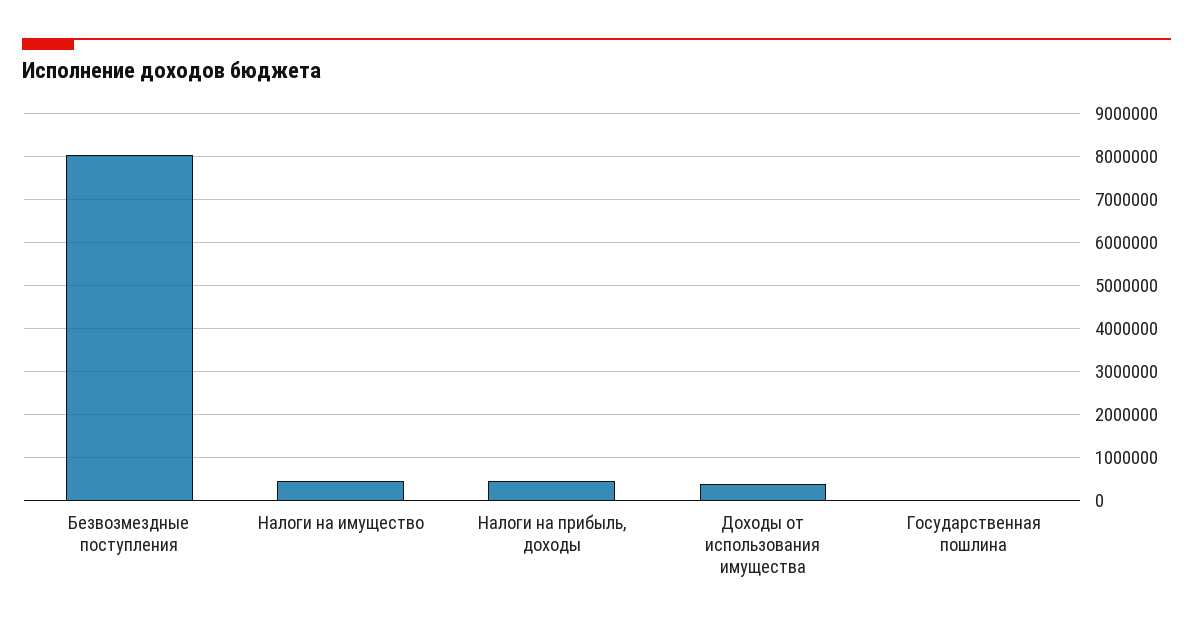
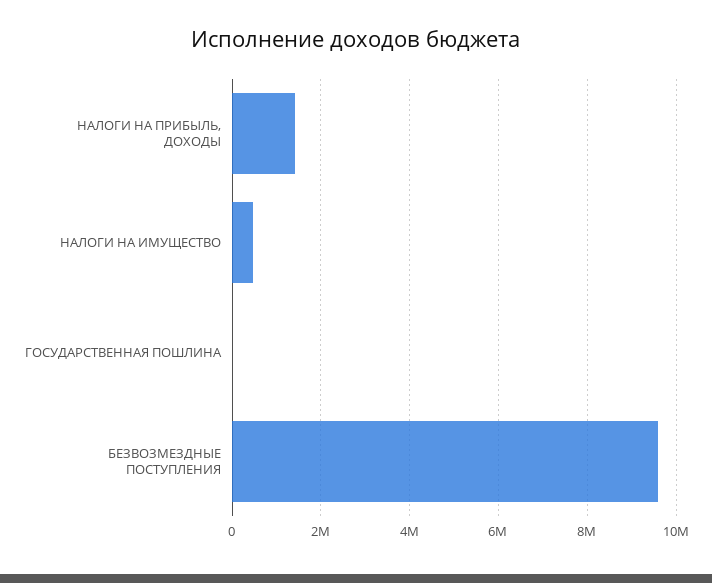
Безвозмездные поступления: 8000000 -> 9600000
Налоги на прибыль, доходы: 400000 -> 1400000
Доходы от использования имущества: 400000 -> none

